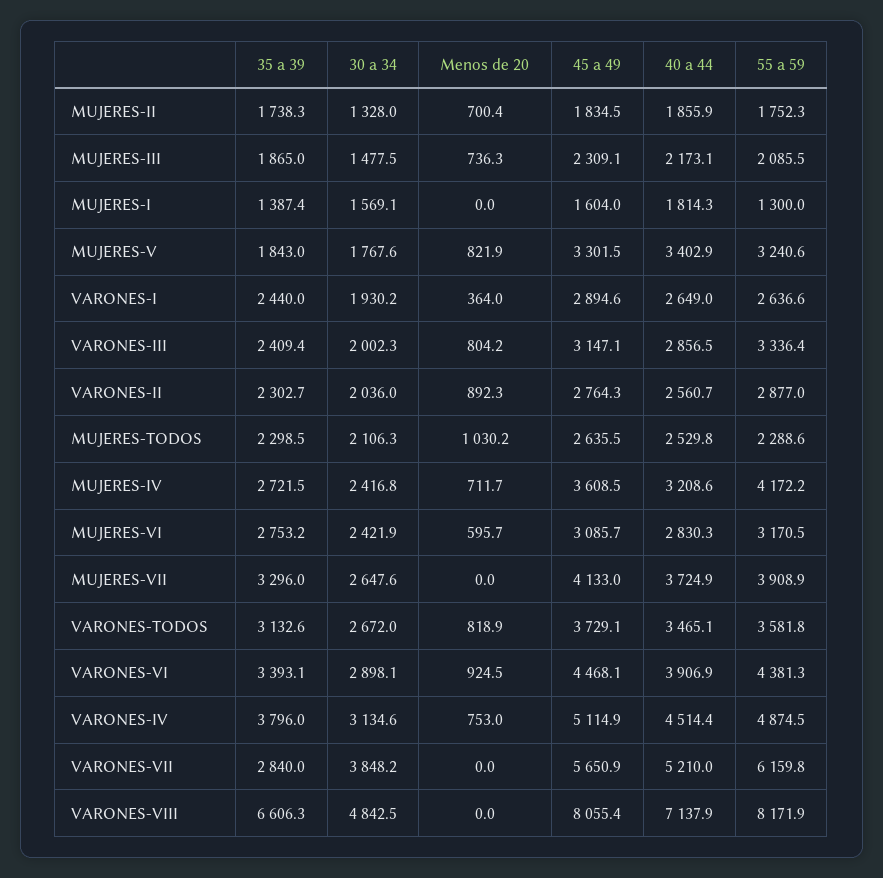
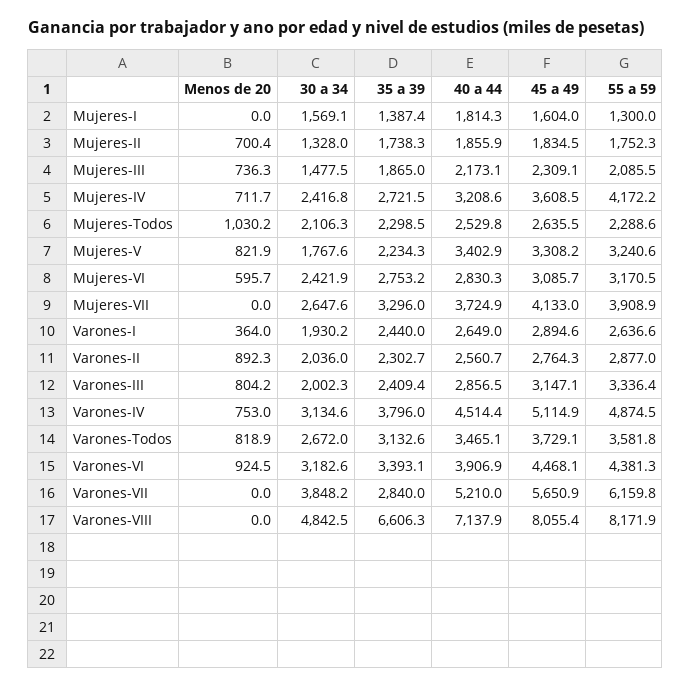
35 a 39, MUJERES-V: 1843 -> 2234.3
45 a 49, MUJERES-V: 3301.5 -> 3308.2
30 a 34, VARONES-VI: 2898.1 -> 3182.6

